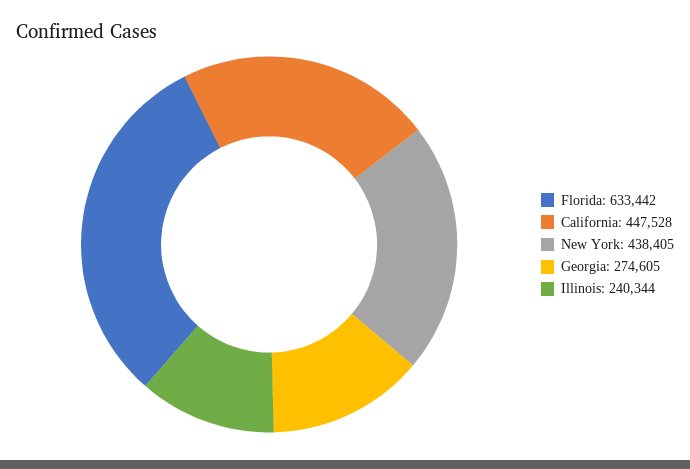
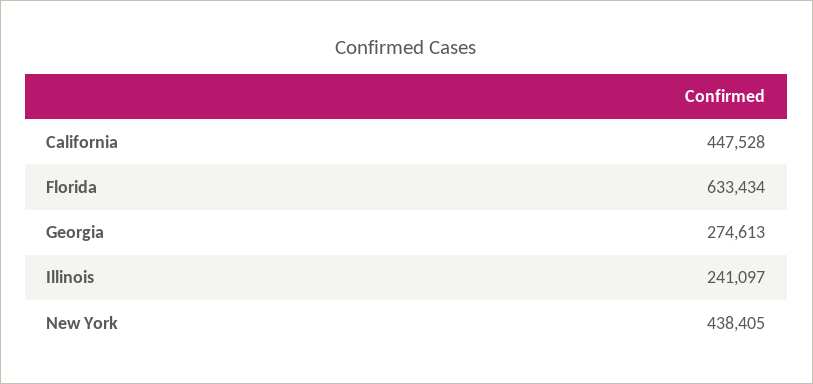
Florida: 633442 -> 633434
Georgia: 274605 -> 274613
Illinois: 240344 -> 241097

